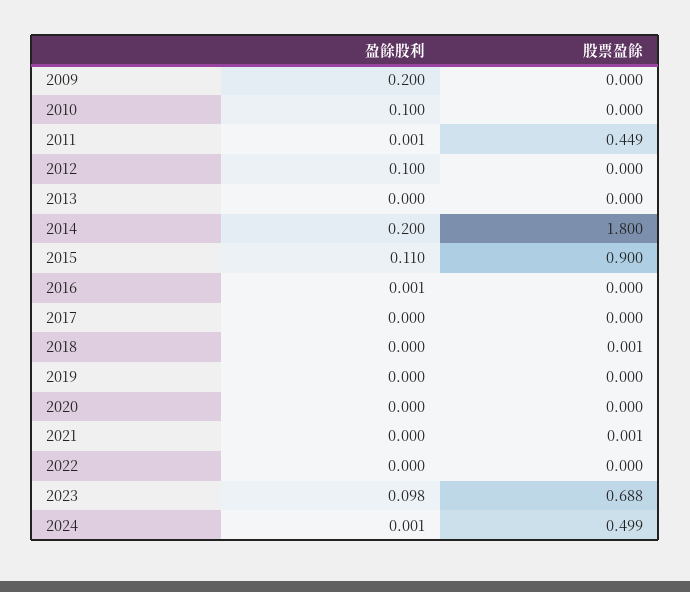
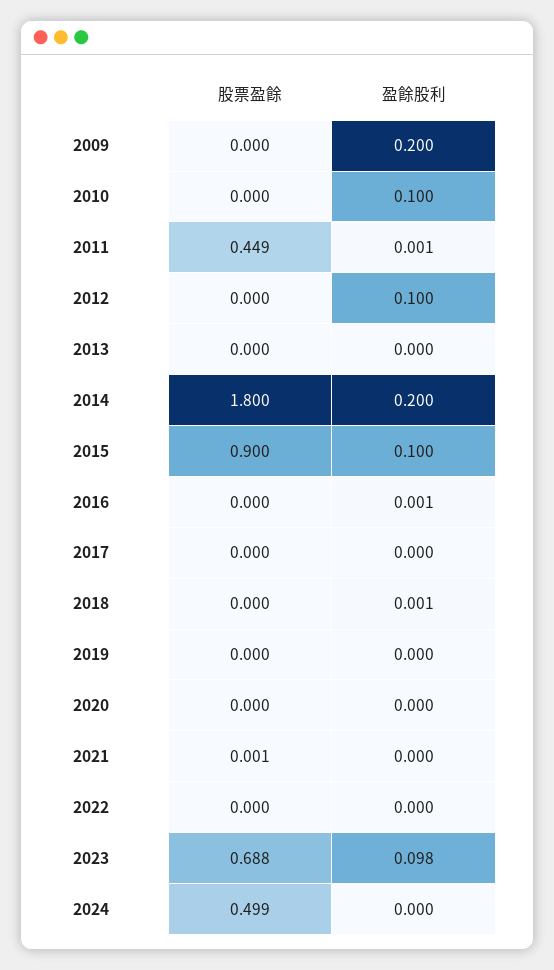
盈餘股利, 2015: 0.11 -> 0.1
盈餘股利, 2018: 0 -> 0.001
股票盈餘, 2018: 0.001 -> 0
盈餘股利, 2024: 0.001 -> 0

